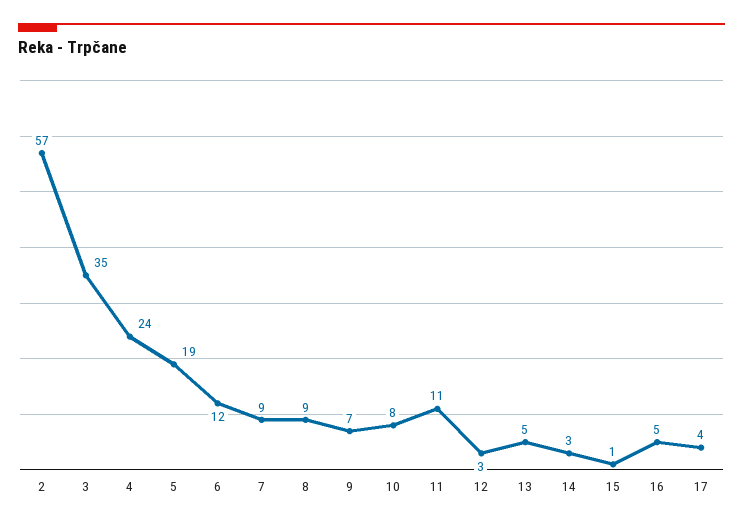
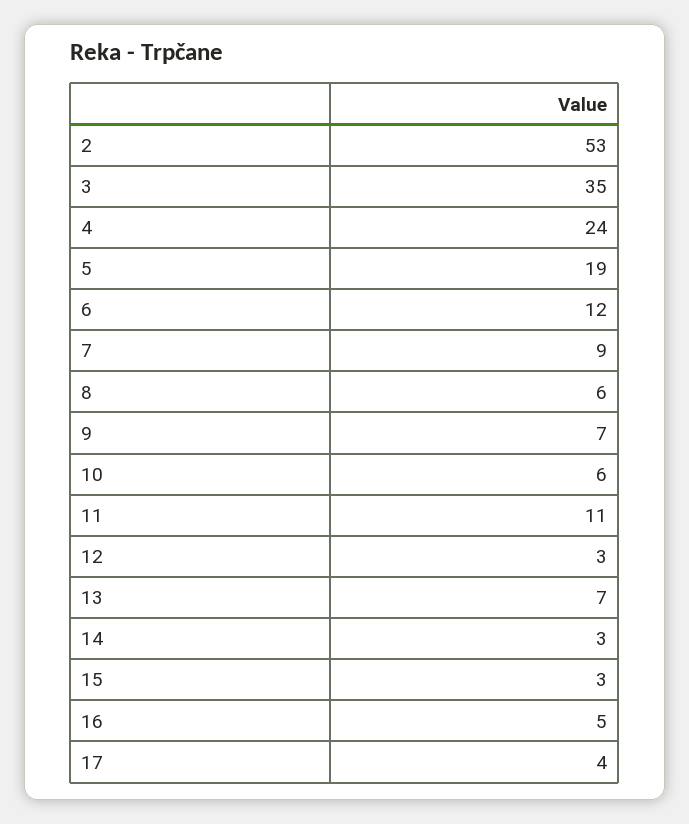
2: 57 -> 53
8: 9 -> 6
10: 8 -> 6
13: 5 -> 7
15: 1 -> 3

